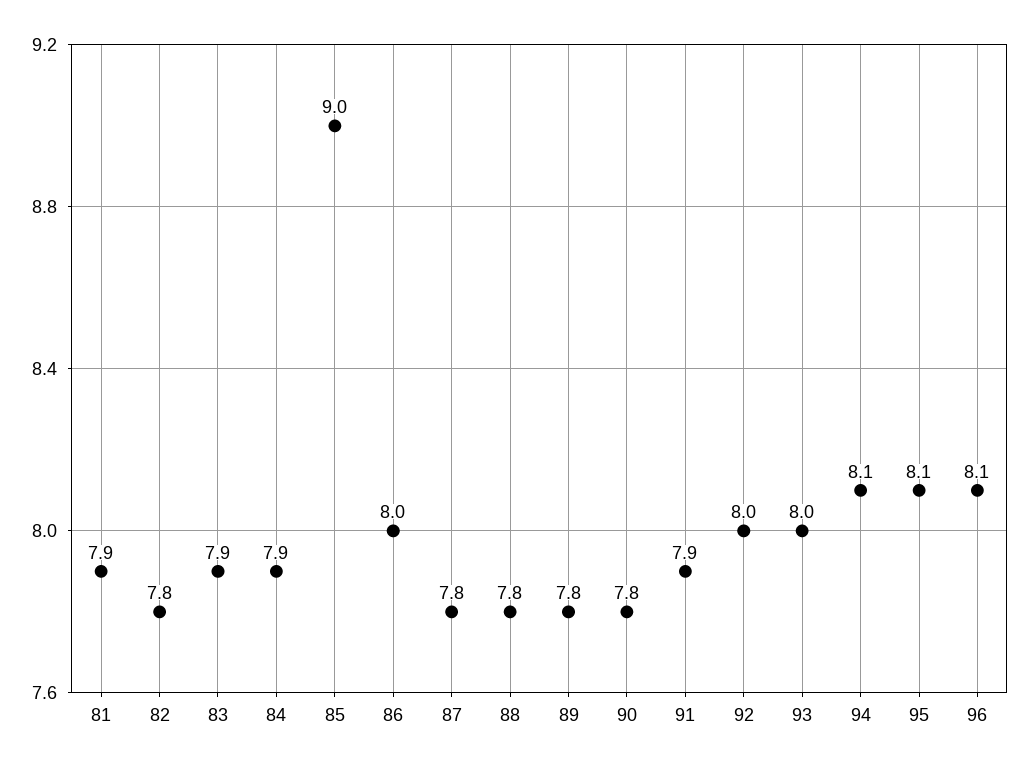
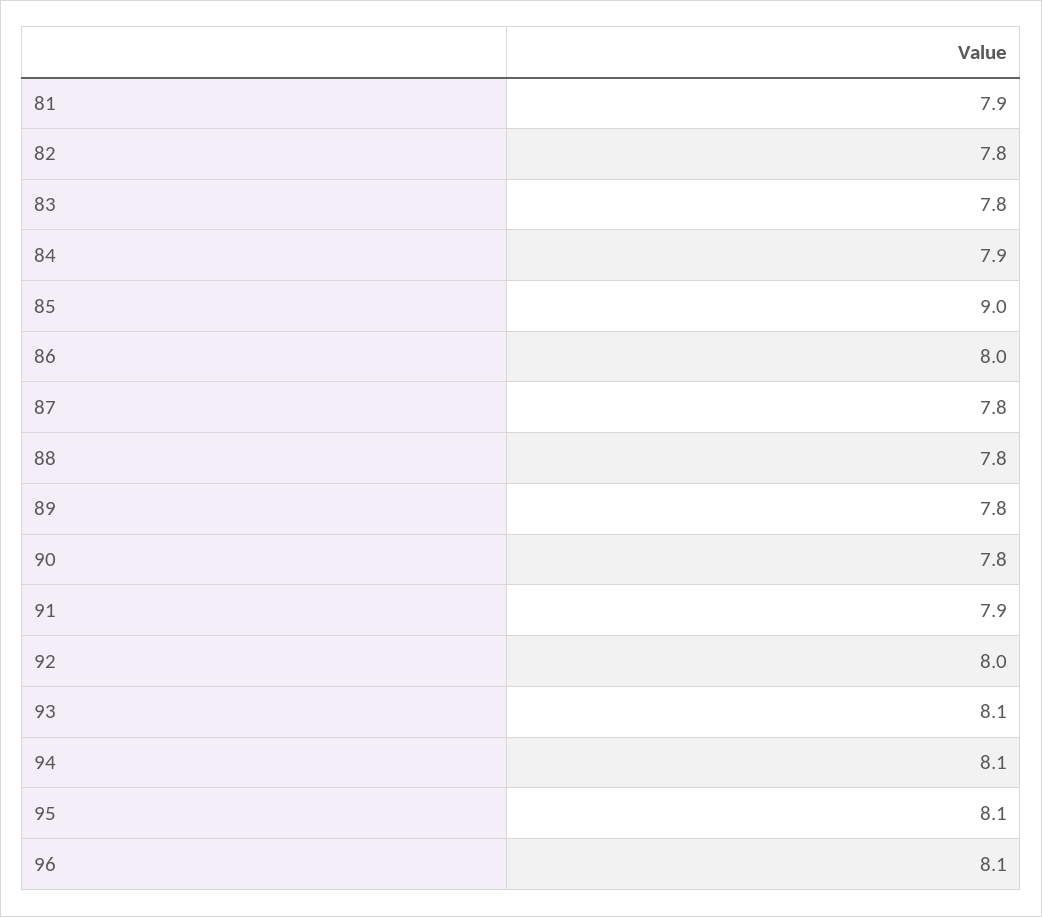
83: 7.9 -> 7.8
93: 8 -> 8.1

